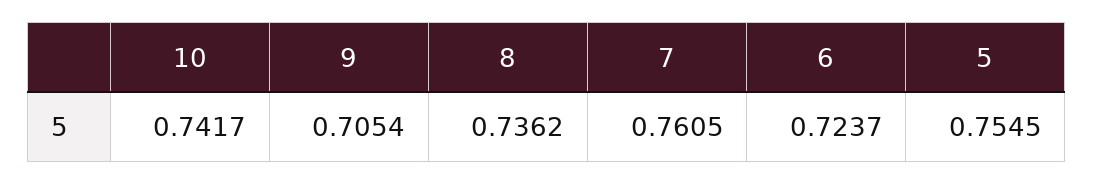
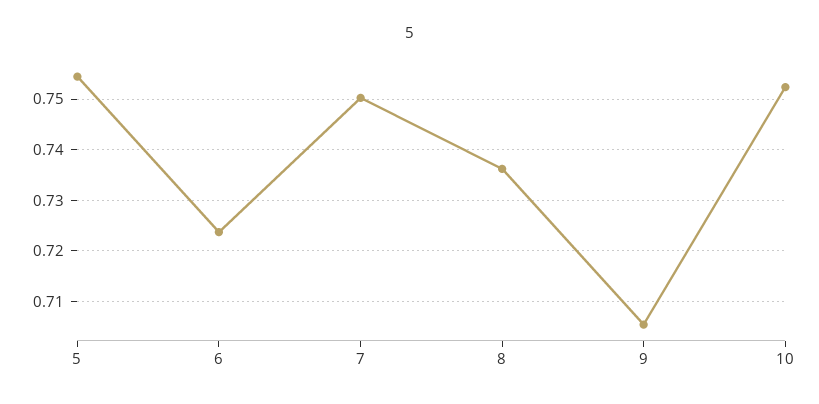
10: 0.7417 -> 0.752
7: 0.7605 -> 0.75

